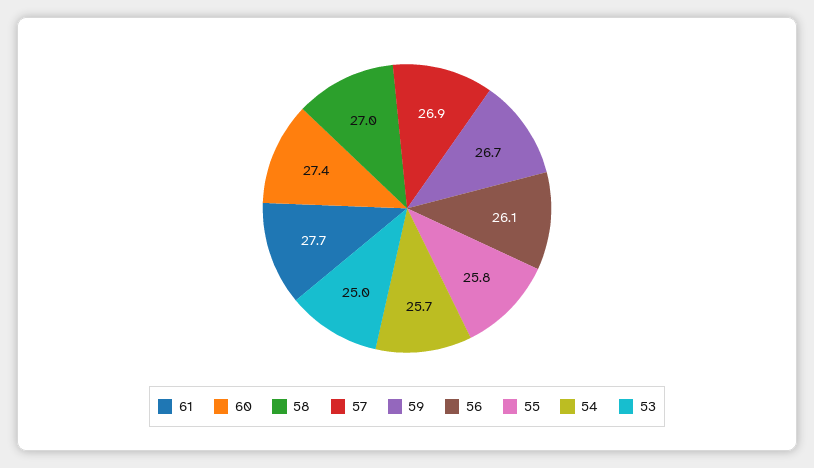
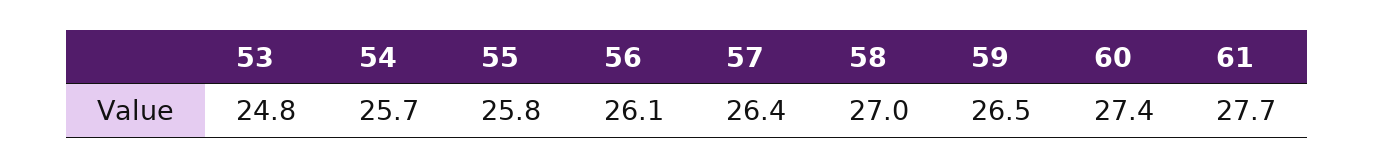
57: 26.9 -> 26.4
59: 26.7 -> 26.5
53: 25 -> 24.8

